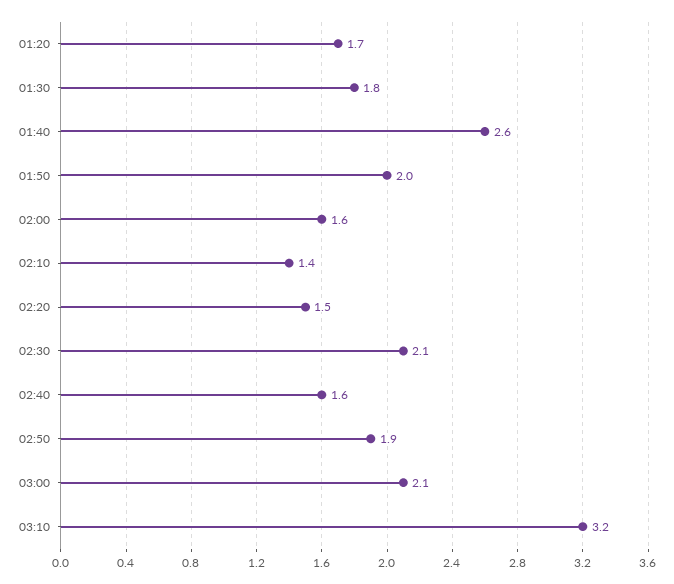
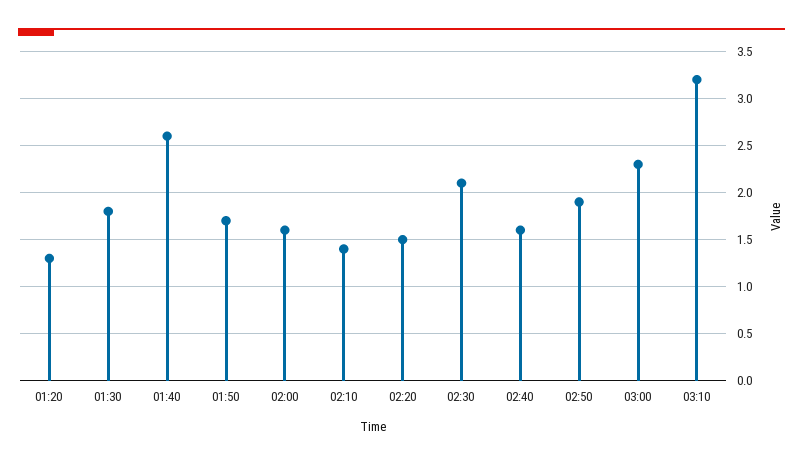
01:20: 1.7 -> 1.3
01:50: 2 -> 1.7
03:00: 2.1 -> 2.3

